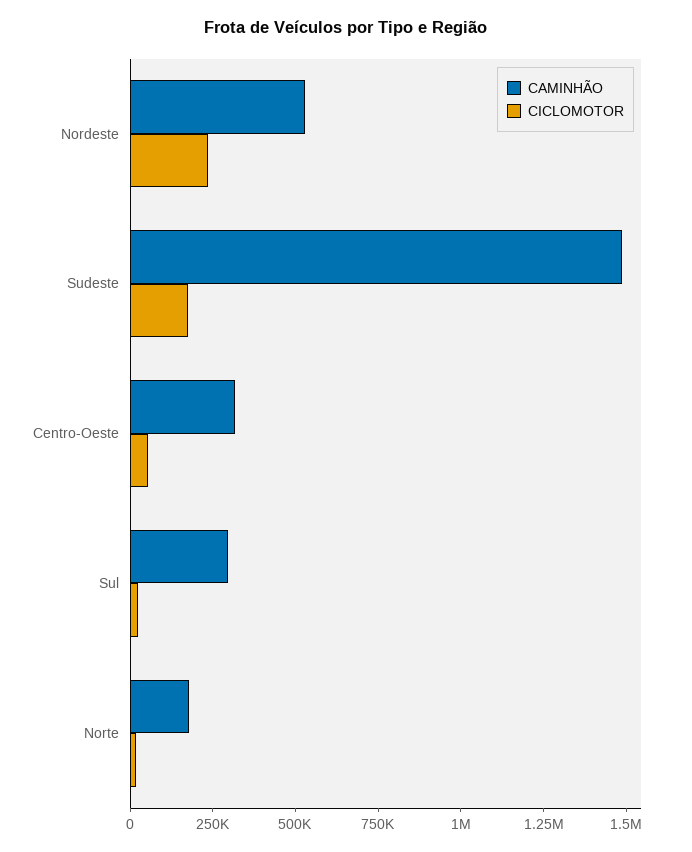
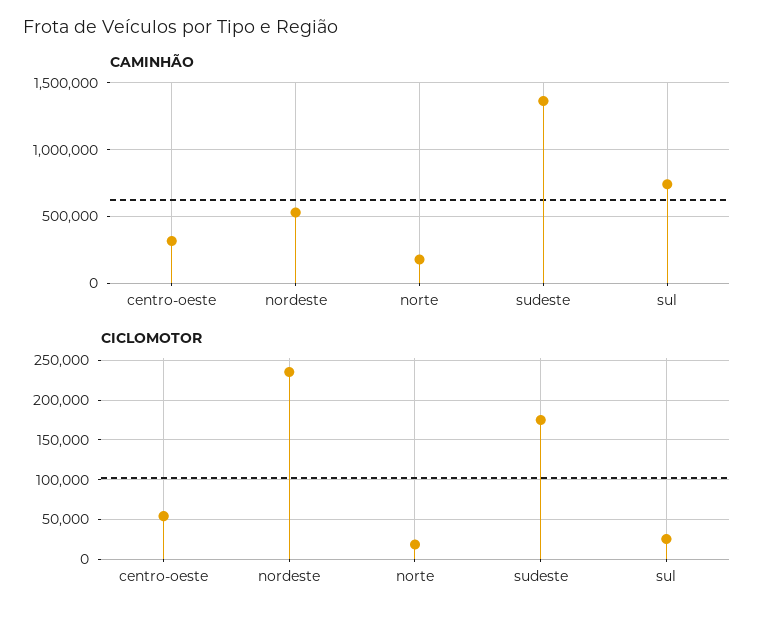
CAMINHÃO, Sudeste: 1500000 -> 1350000
CAMINHÃO, Sul: 300000 -> 750000

